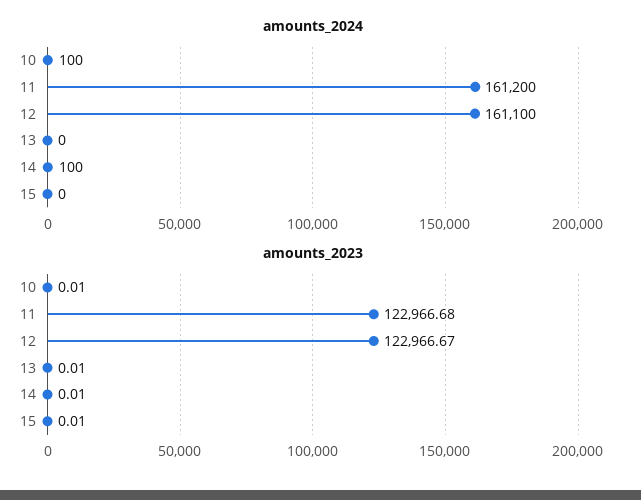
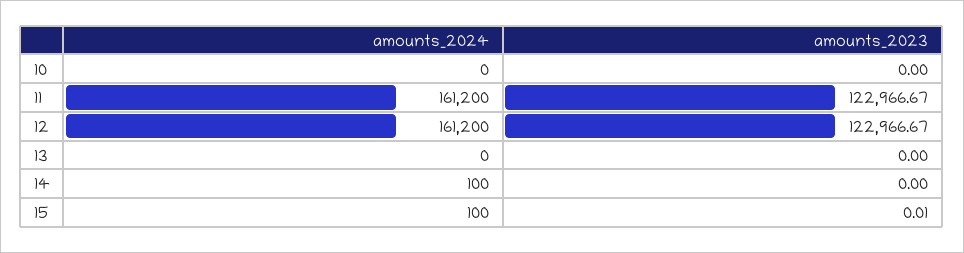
amounts_2024, 10: 100 -> 0
amounts_2024, 12: 161100 -> 161200
amounts_2024, 15: 0 -> 100
amounts_2023, 10: 0.01 -> 0
amounts_2023, 11: 122966.68 -> 122966.67
amounts_2023, 13: 0.01 -> 0
amounts_2023, 14: 0.01 -> 0

